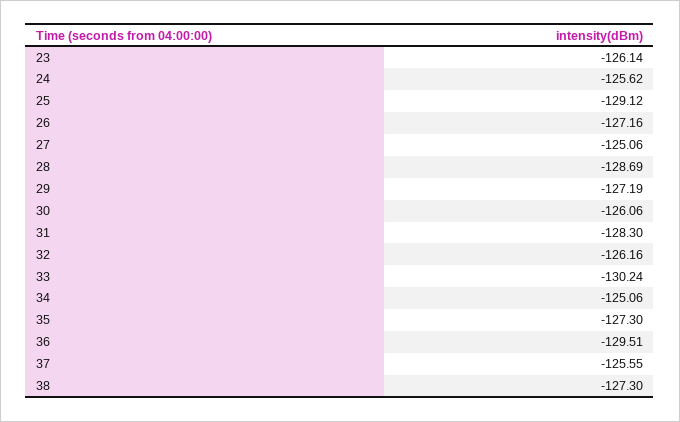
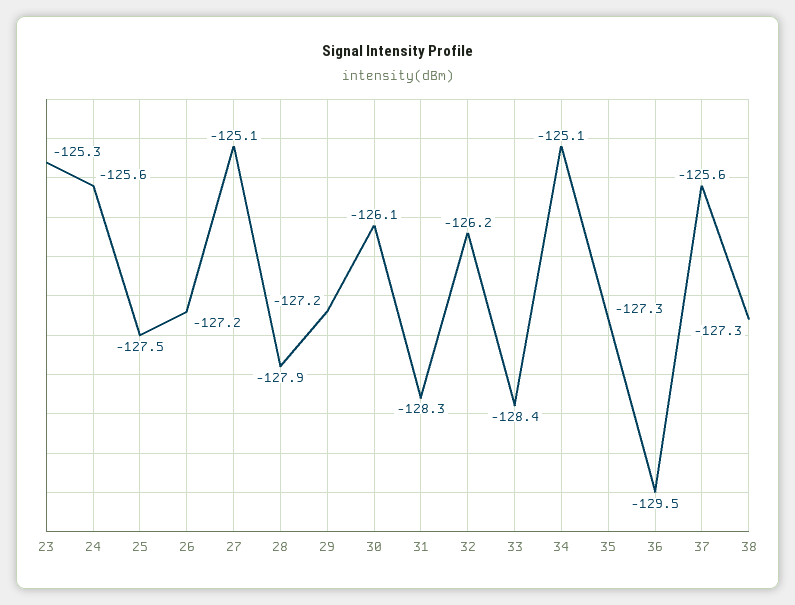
23: -126.14 -> -125.3
25: -129.12 -> -127.5
28: -128.69 -> -127.9
33: -130.24 -> -128.4

